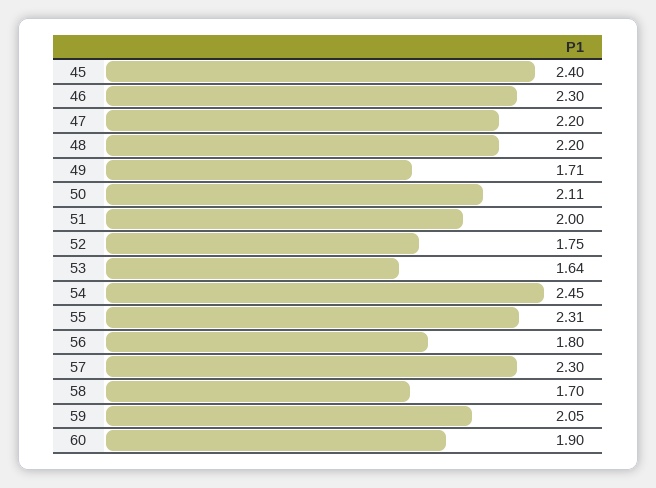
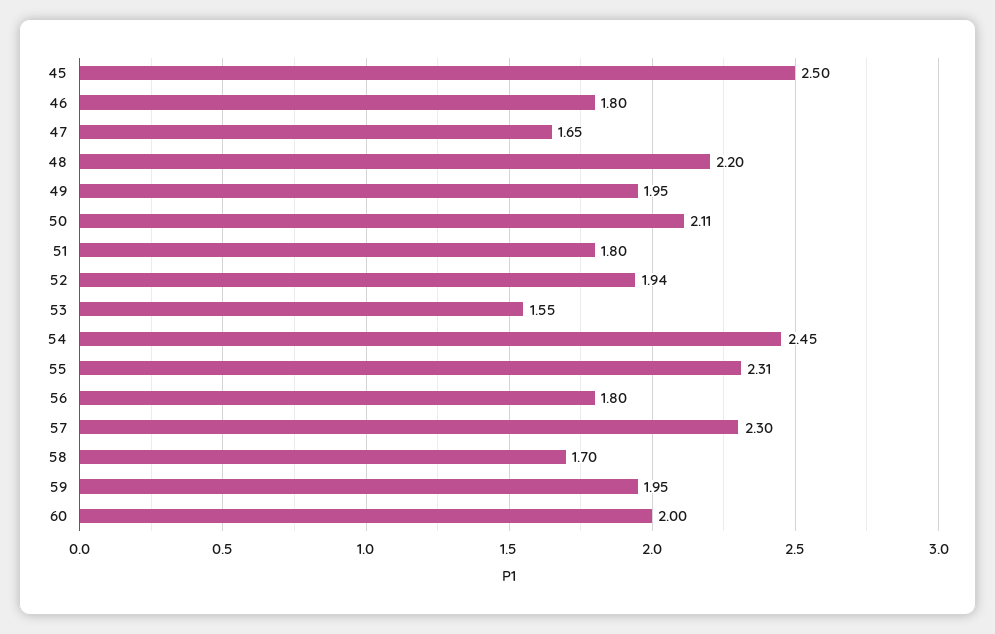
45: 2.4 -> 2.5
46: 2.3 -> 1.8
47: 2.2 -> 1.65
49: 1.71 -> 1.95
51: 2 -> 1.8
52: 1.75 -> 1.94
53: 1.64 -> 1.55
59: 2.05 -> 1.95
60: 1.9 -> 2

